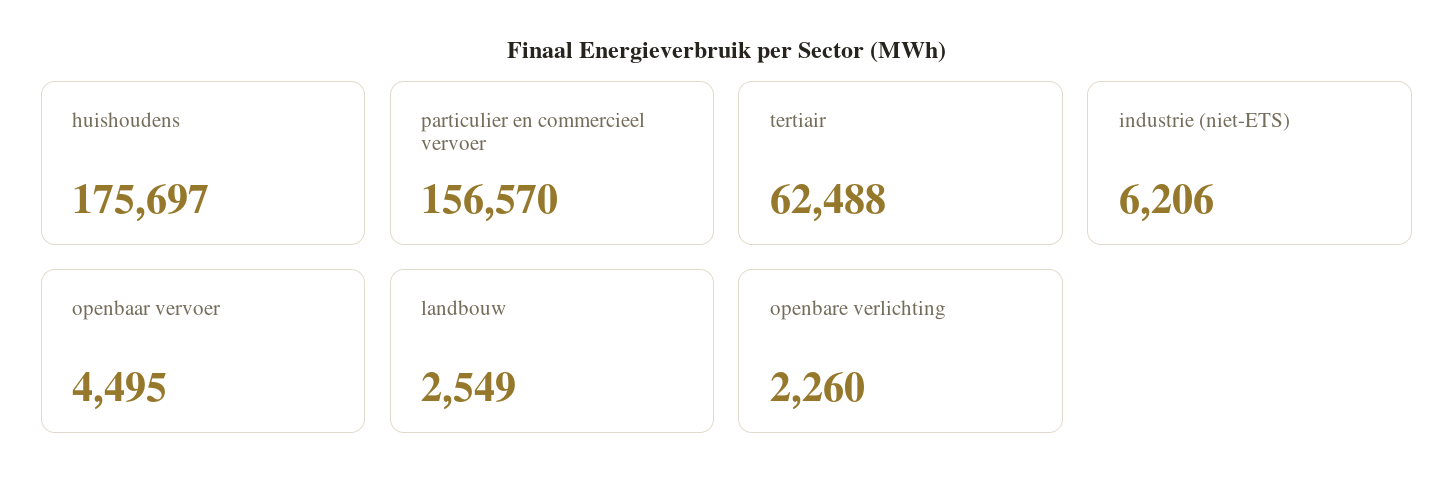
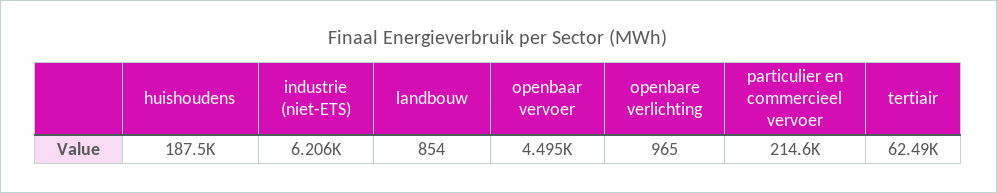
huishoudens: 175697 -> 187500
particulier en commercieel vervoer: 156570 -> 214600
landbouw: 2549 -> 854
openbare verlichting: 2260 -> 965

